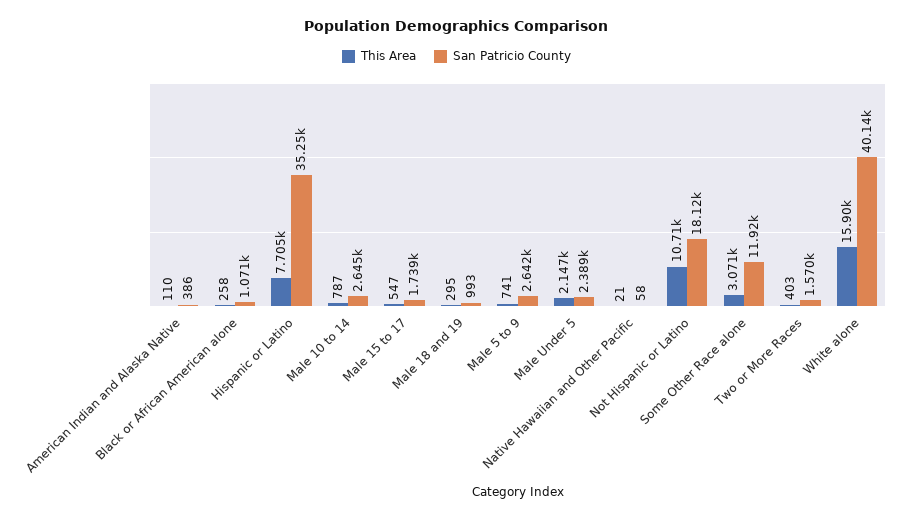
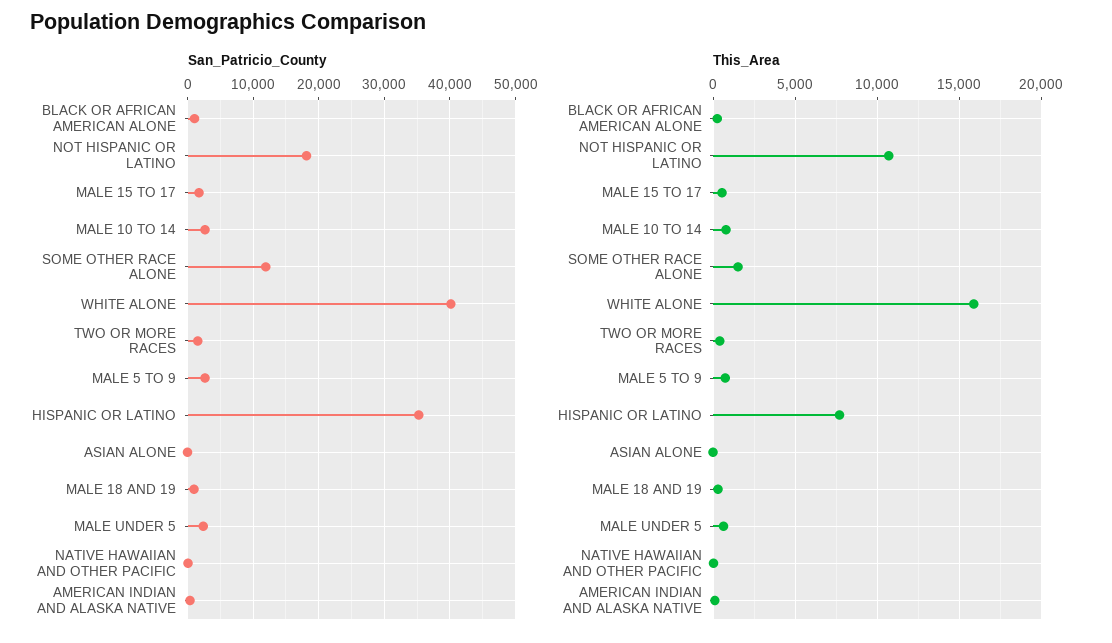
This Area, Male Under 5: 2147 -> 500
This Area, Some Other Race alone: 3071 -> 1500
San Patricio County, ASIAN ALONE: none -> 0
This Area, ASIAN ALONE: none -> 0

